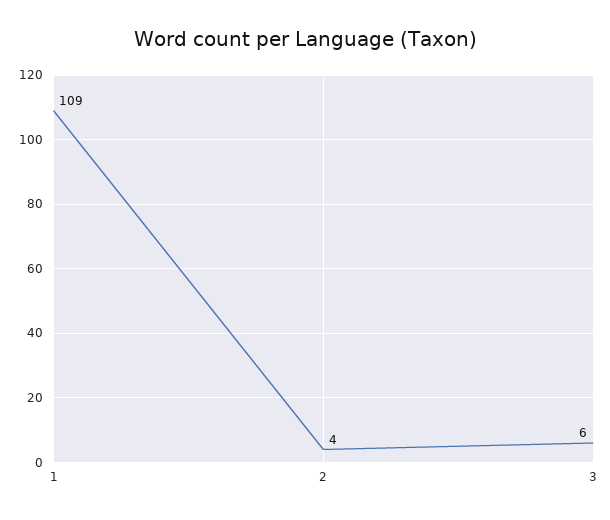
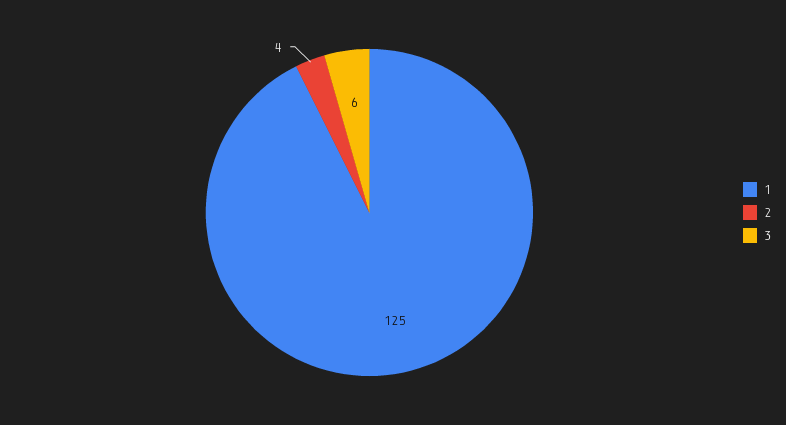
1: 109 -> 125

